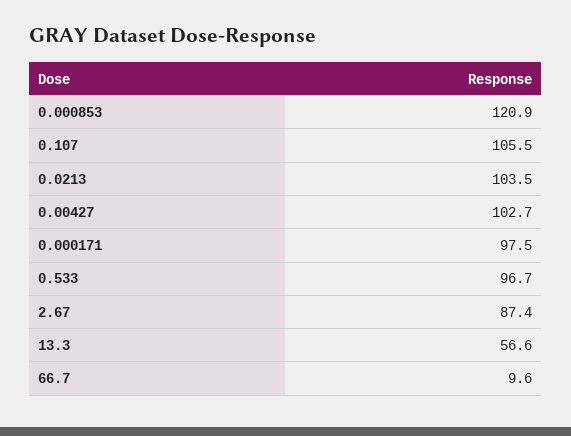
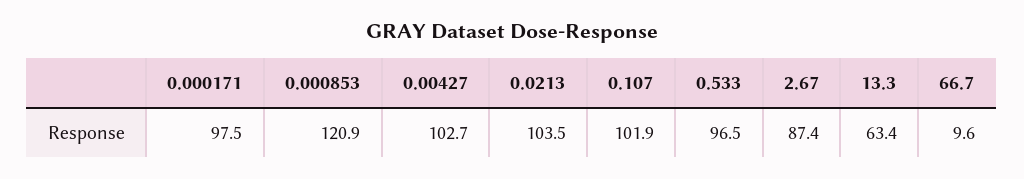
0.107: 105.5 -> 101.9
0.533: 96.7 -> 96.5
13.3: 56.6 -> 63.4

